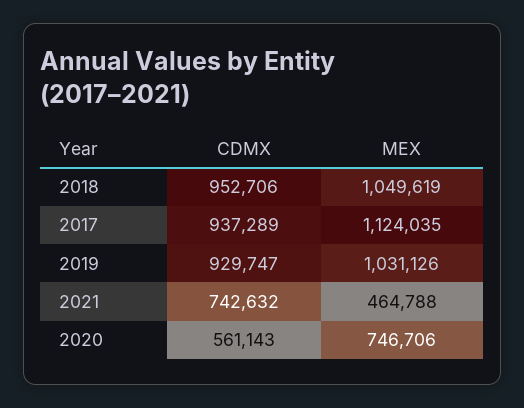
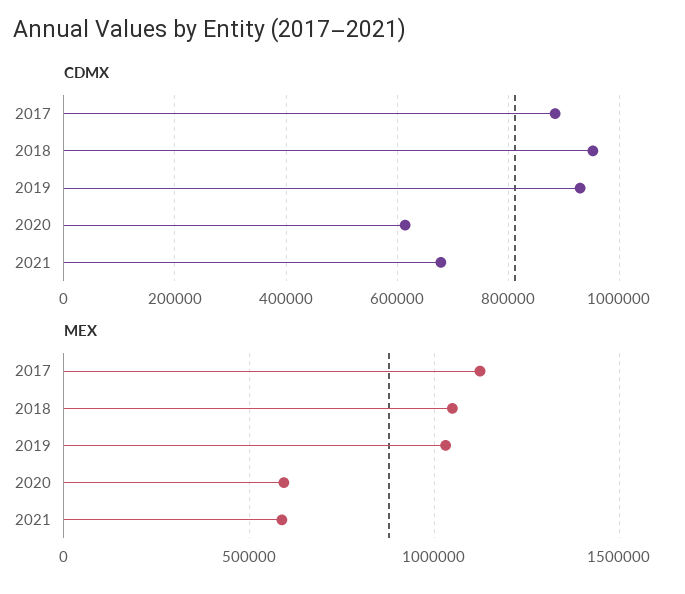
CDMX, 2017: 937289 -> 880000
CDMX, 2021: 742632 -> 680000
MEX, 2021: 464788 -> 600000
CDMX, 2020: 561143 -> 620000
MEX, 2020: 746706 -> 600000

